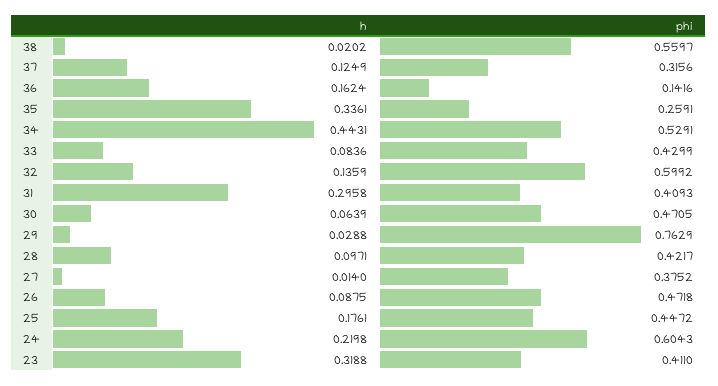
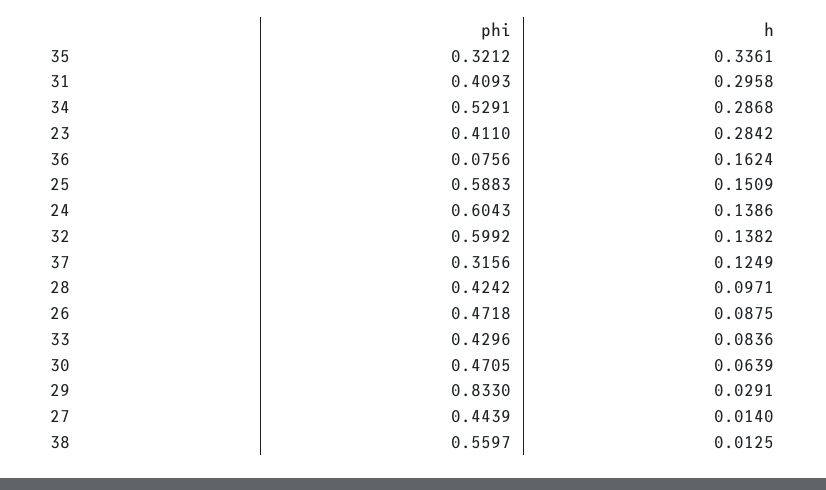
h, 38: 0.0202 -> 0.0125
phi, 36: 0.1416 -> 0.0756
phi, 35: 0.2591 -> 0.3212
h, 34: 0.4431 -> 0.2868
phi, 33: 0.4299 -> 0.4296
h, 32: 0.1359 -> 0.1382
h, 29: 0.0288 -> 0.0291
phi, 29: 0.7629 -> 0.833
phi, 28: 0.4217 -> 0.4242
phi, 27: 0.3752 -> 0.4439
h, 25: 0.1761 -> 0.1509
phi, 25: 0.4472 -> 0.5883
h, 24: 0.2198 -> 0.1386
h, 23: 0.3188 -> 0.2842

